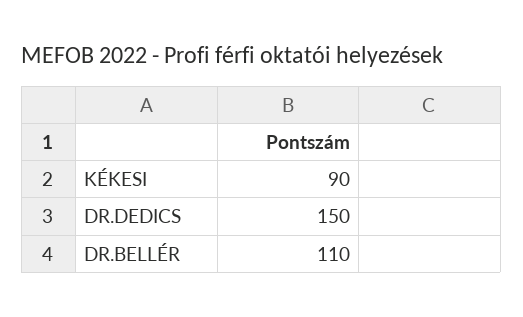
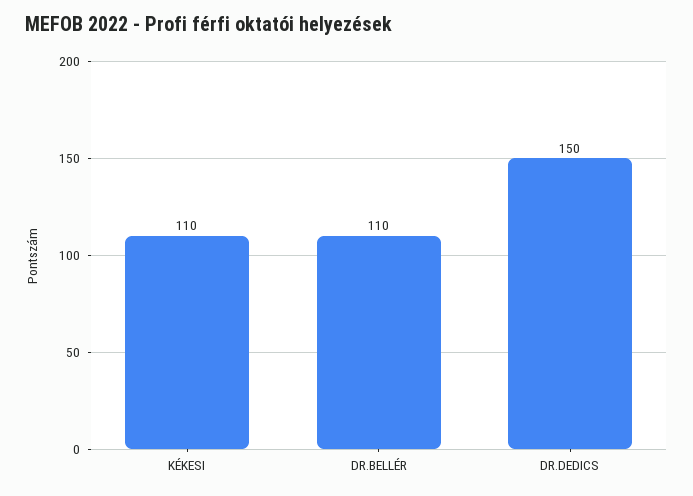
KÉKESI: 90 -> 110

